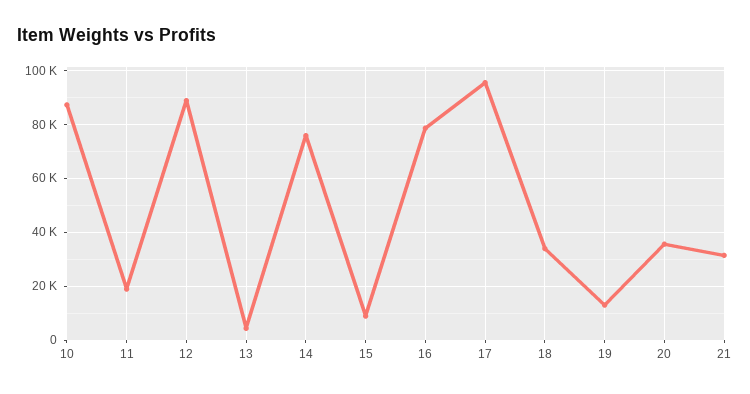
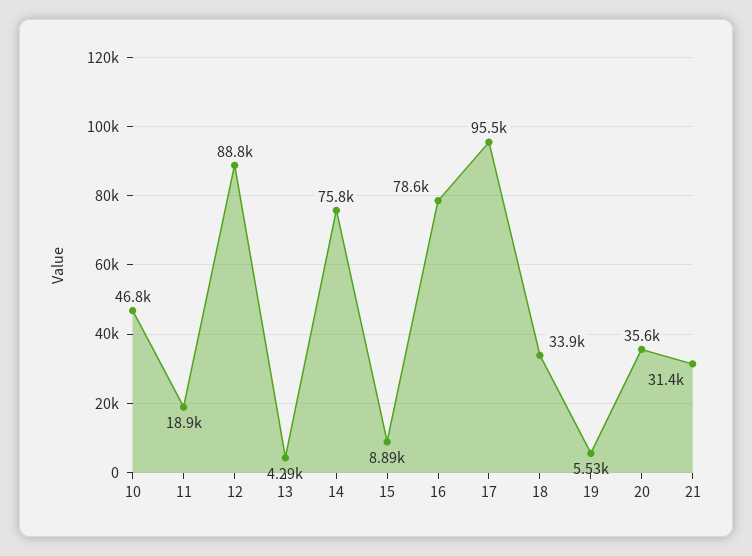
10: 87500 -> 46800
19: 12500 -> 5530

